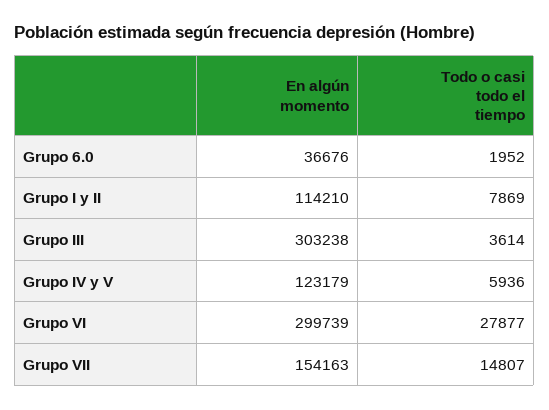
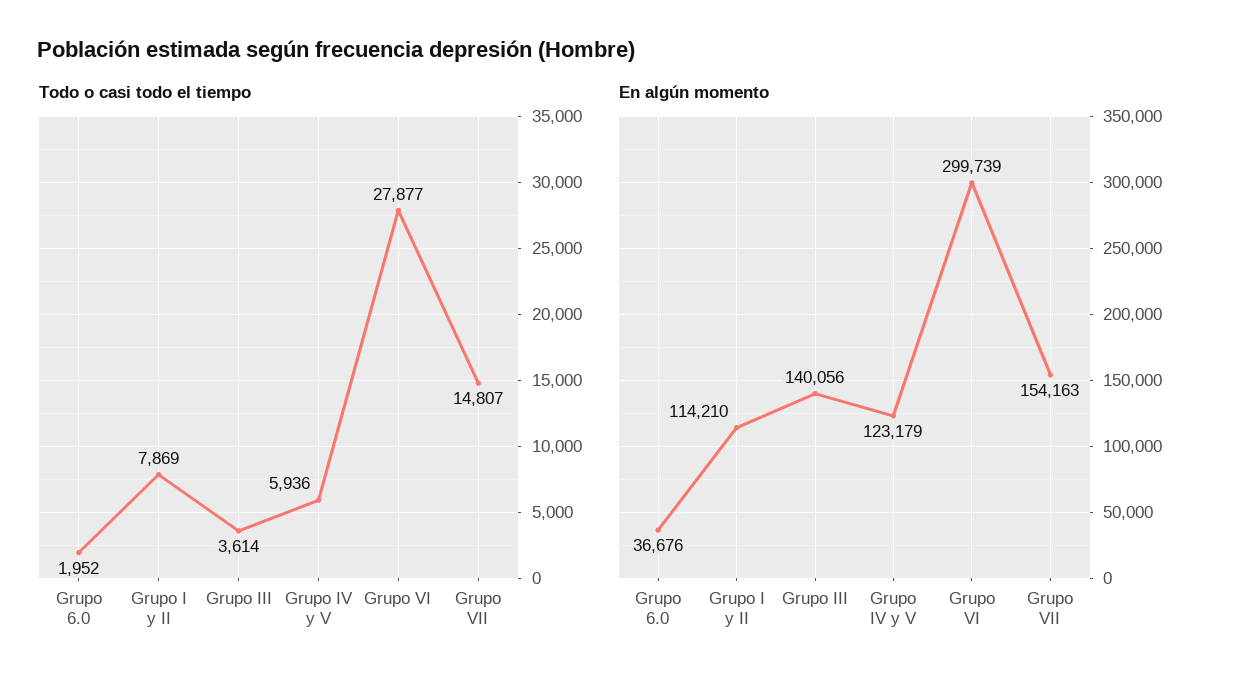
En algún momento, Grupo III: 303238 -> 140056

